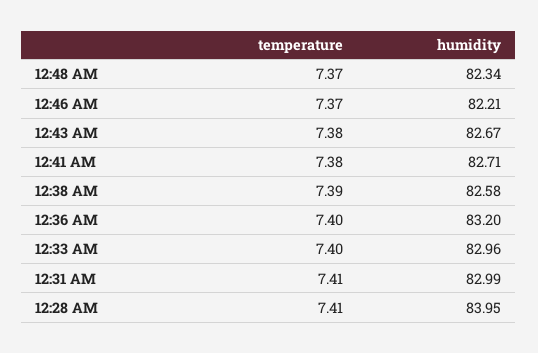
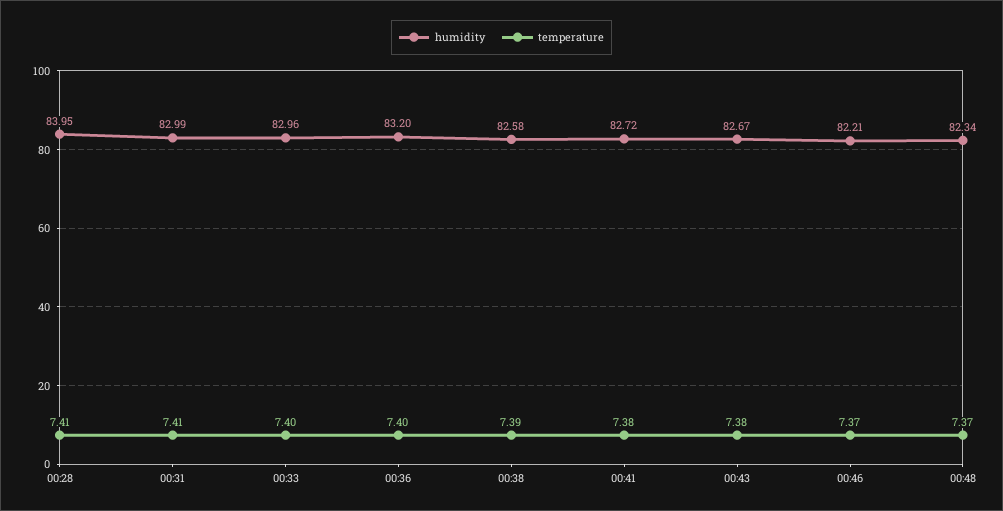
humidity, 12:41 AM: 82.71 -> 82.72

